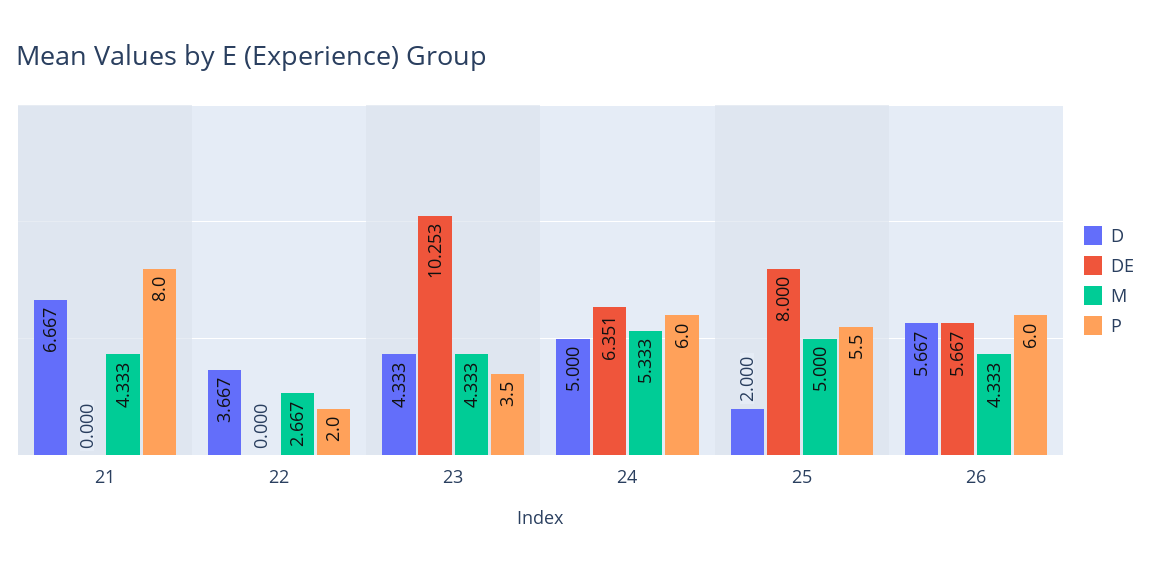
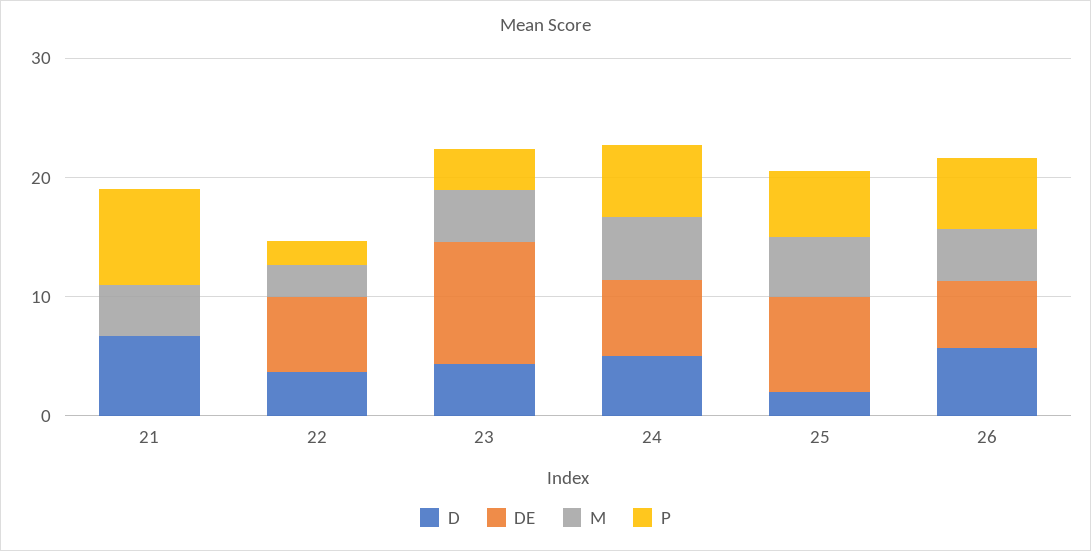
DE, 22: 0 -> 6

